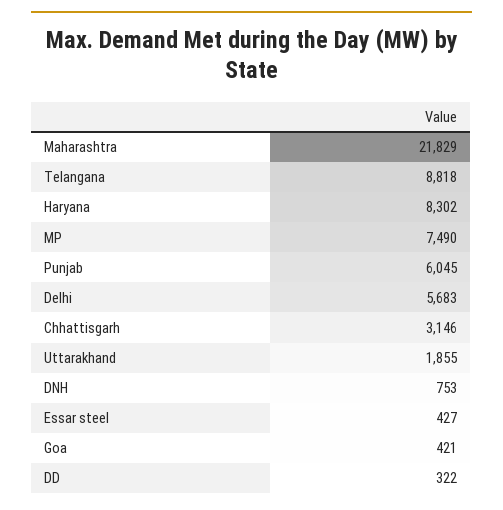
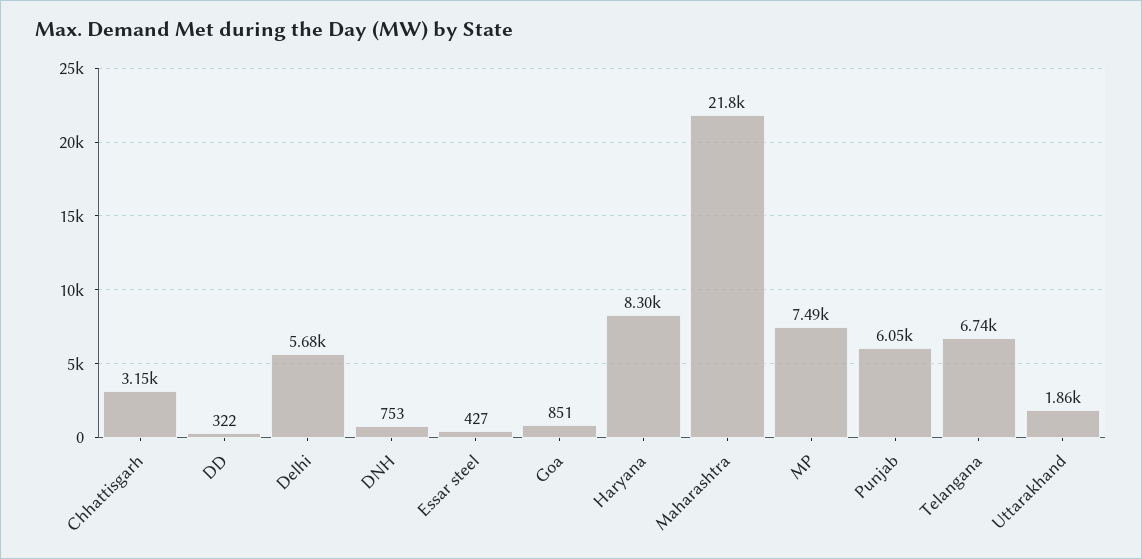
Telangana: 8818 -> 6740
Goa: 421 -> 851

